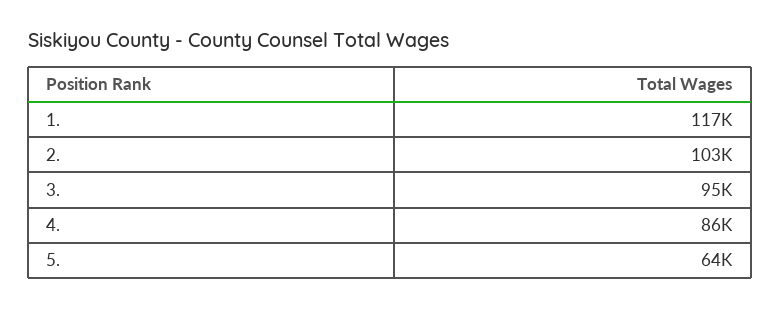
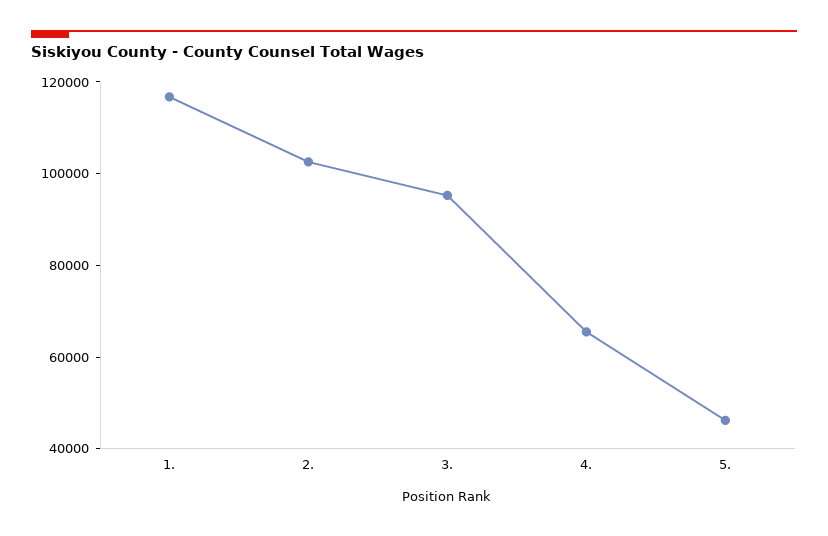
4.: 86000 -> 65000
5.: 64000 -> 45000

